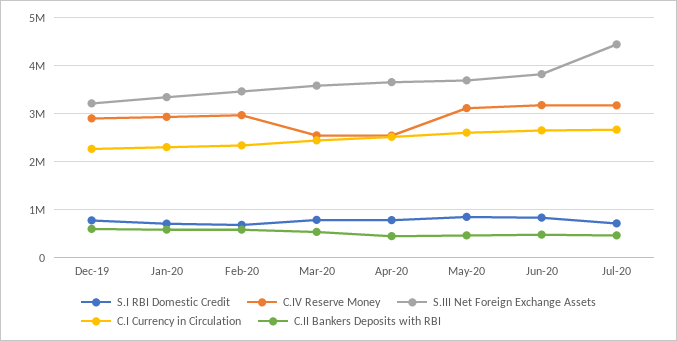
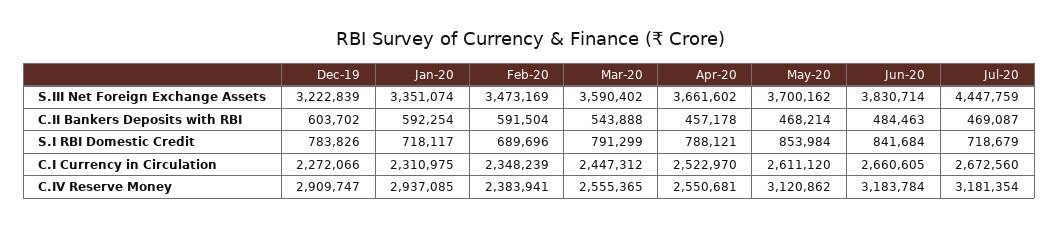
C.IV Reserve Money, Feb-20: 3000000 -> 2383941

